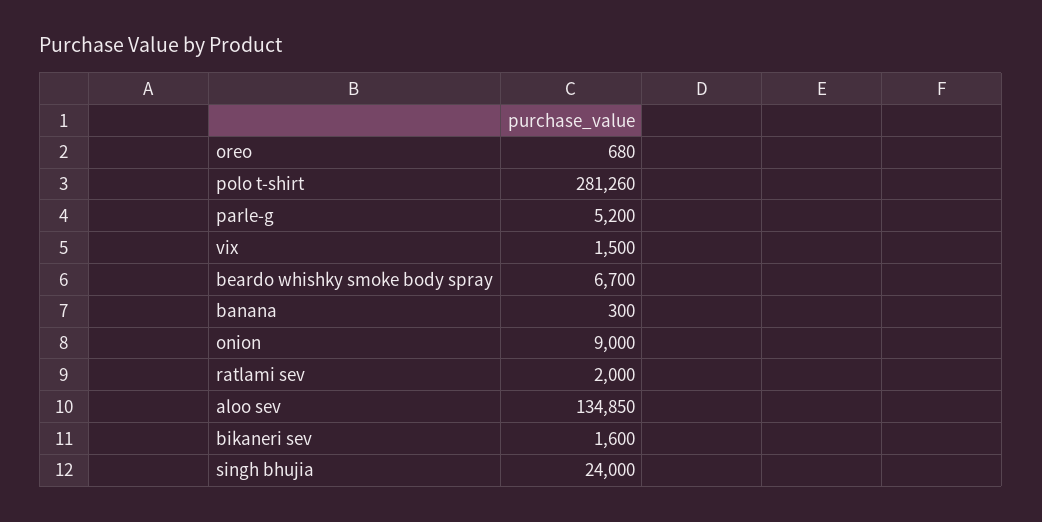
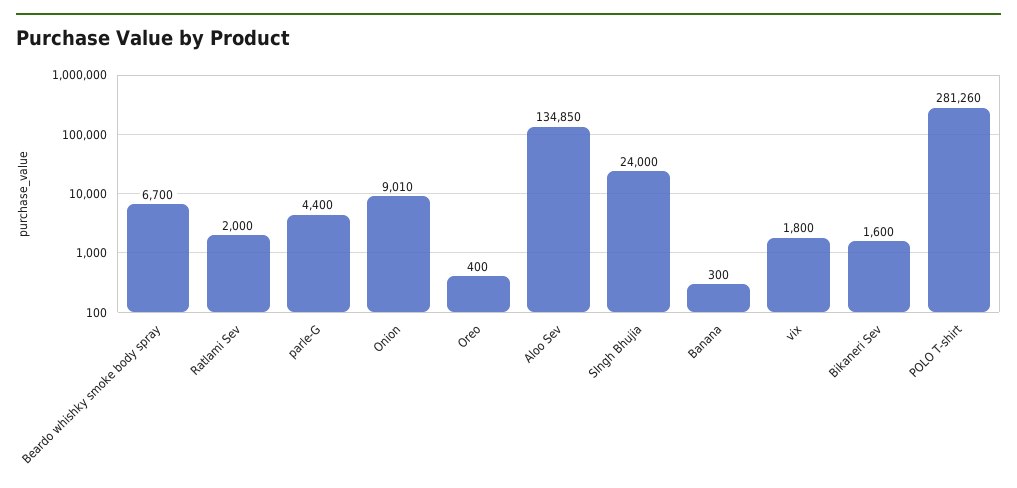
oreo: 680 -> 400
parle-g: 5200 -> 4400
vix: 1500 -> 1800
onion: 9000 -> 9010

